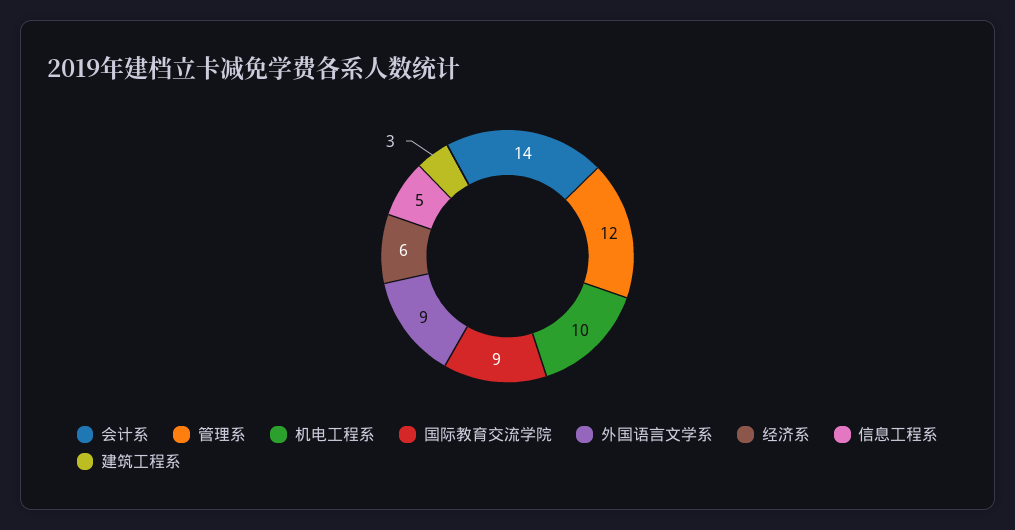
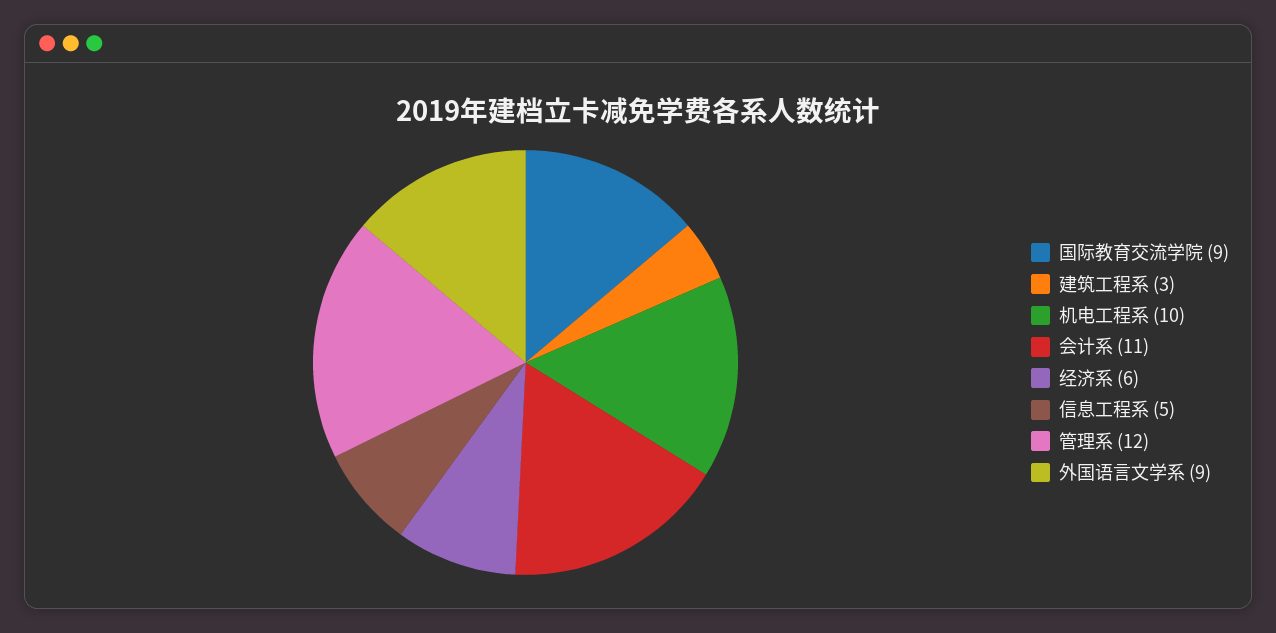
会计系: 14 -> 11

